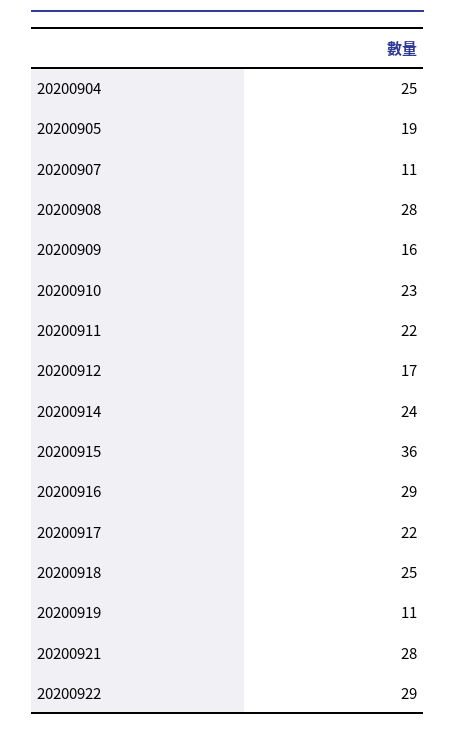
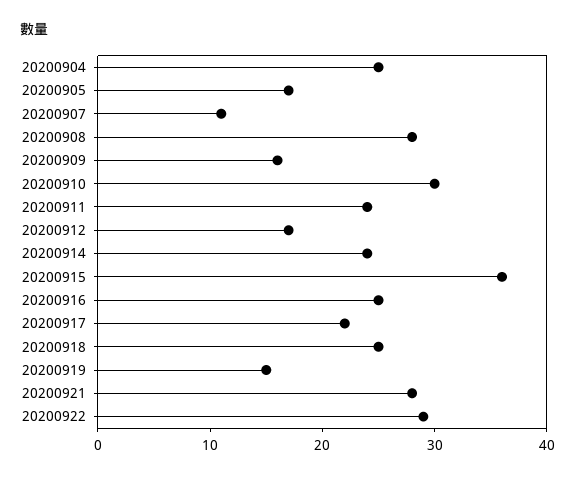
20200905: 19 -> 17
20200910: 23 -> 30
20200911: 22 -> 24
20200916: 29 -> 25
20200919: 11 -> 15

